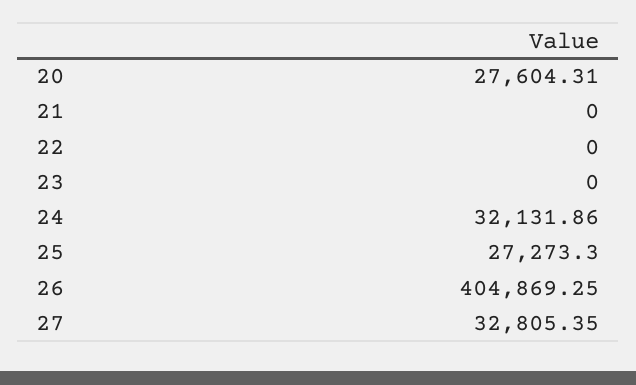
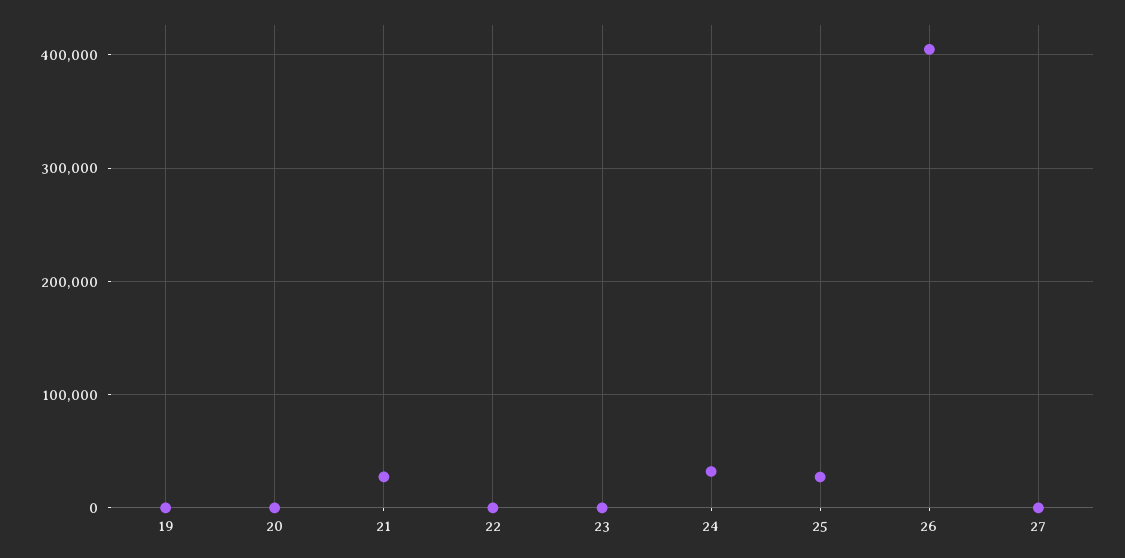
20: 27604.31 -> 0
21: 0 -> 30000
27: 32805.35 -> 0
19: none -> 0

